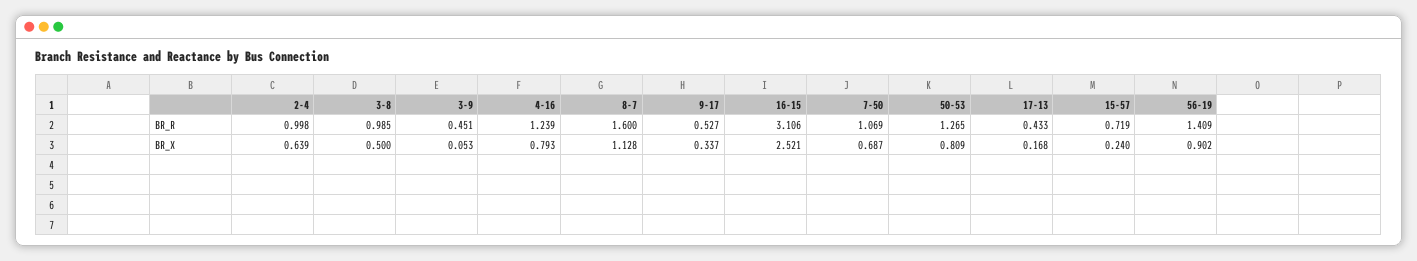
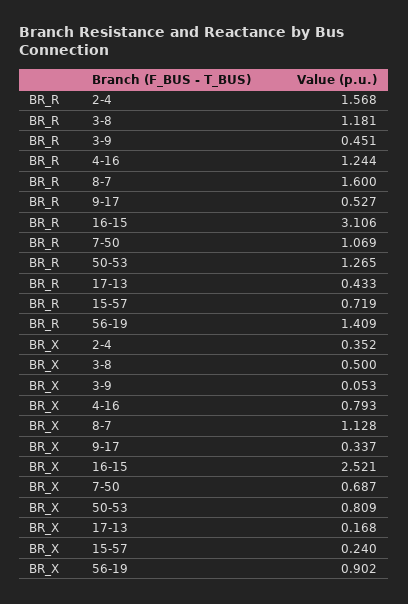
2-4, BR_R: 0.998 -> 1.568
3-8, BR_R: 0.985 -> 1.181
4-16, BR_R: 1.239 -> 1.244
2-4, BR_X: 0.639 -> 0.352

